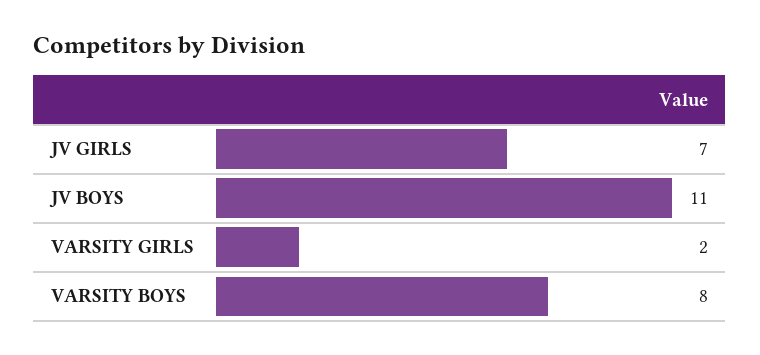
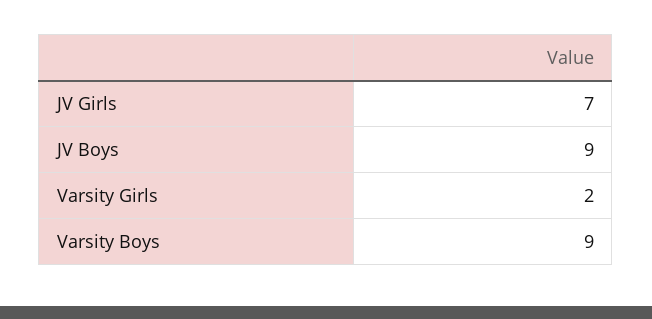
JV BOYS: 11 -> 9
VARSITY BOYS: 8 -> 9

